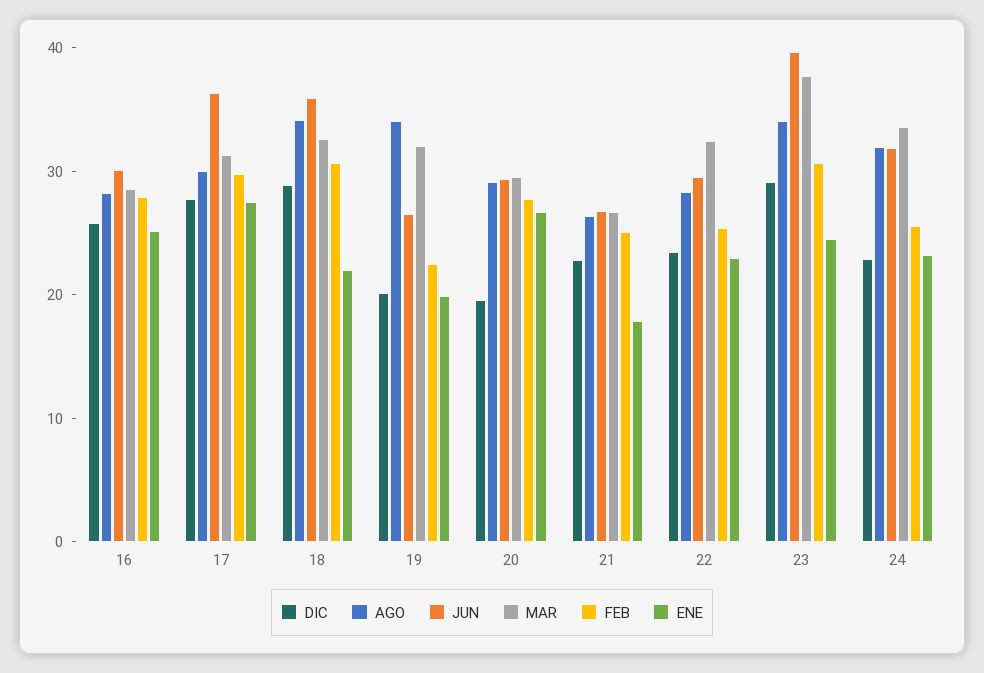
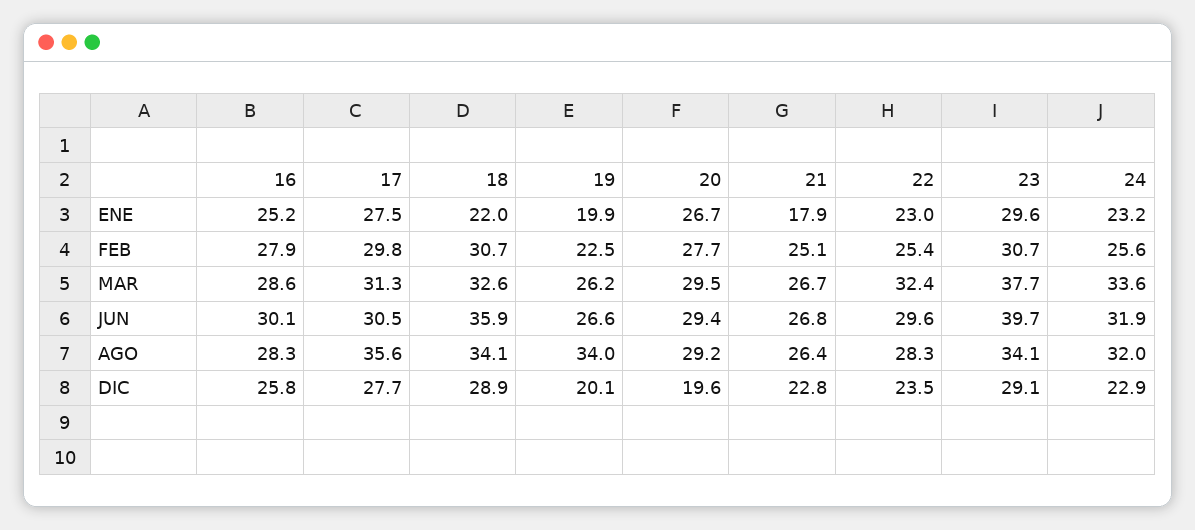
AGO, 17: 30 -> 35.6
JUN, 17: 36 -> 30.5
MAR, 19: 32 -> 26.2
ENE, 23: 24 -> 29.6

